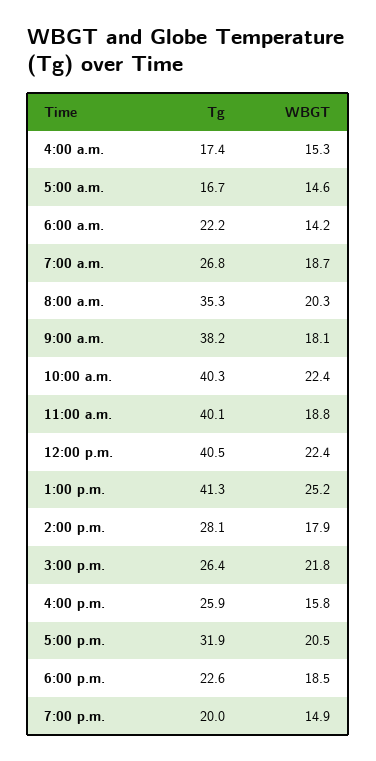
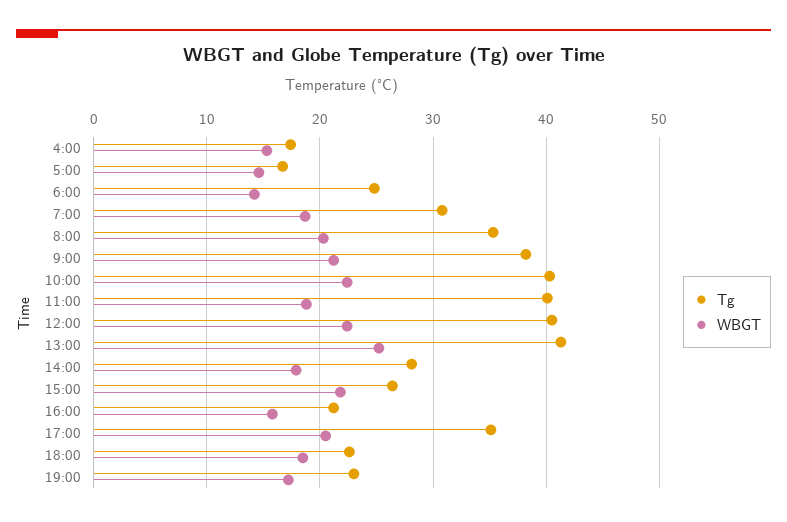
Tg, 6:00 a.m.: 22.2 -> 25
Tg, 7:00 a.m.: 26.8 -> 31
WBGT, 9:00 a.m.: 18.1 -> 21
Tg, 4:00 p.m.: 25.9 -> 21
Tg, 5:00 p.m.: 31.9 -> 35
Tg, 7:00 p.m.: 20 -> 23
WBGT, 7:00 p.m.: 14.9 -> 17

